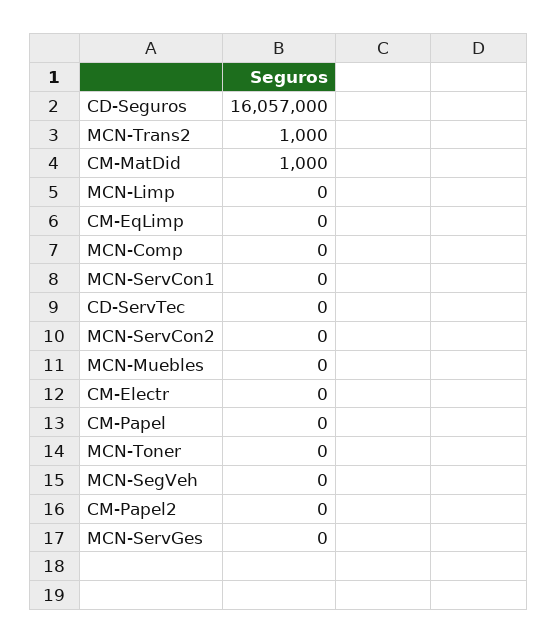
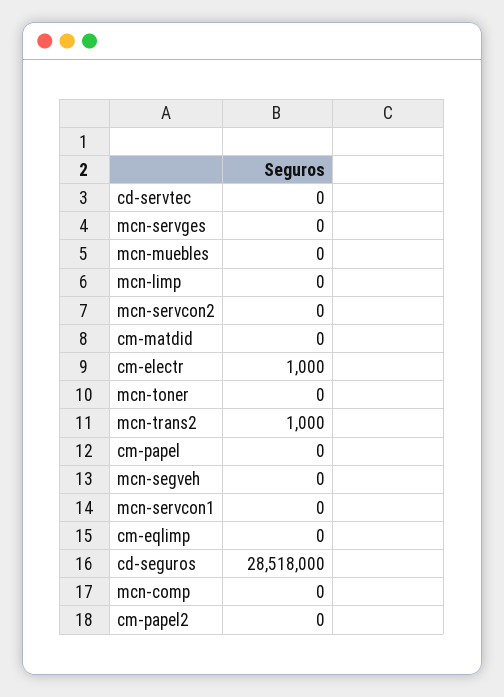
CD-Seguros: 16057000 -> 28518000
CM-MatDid: 1000 -> 0
CM-Electr: 0 -> 1000

